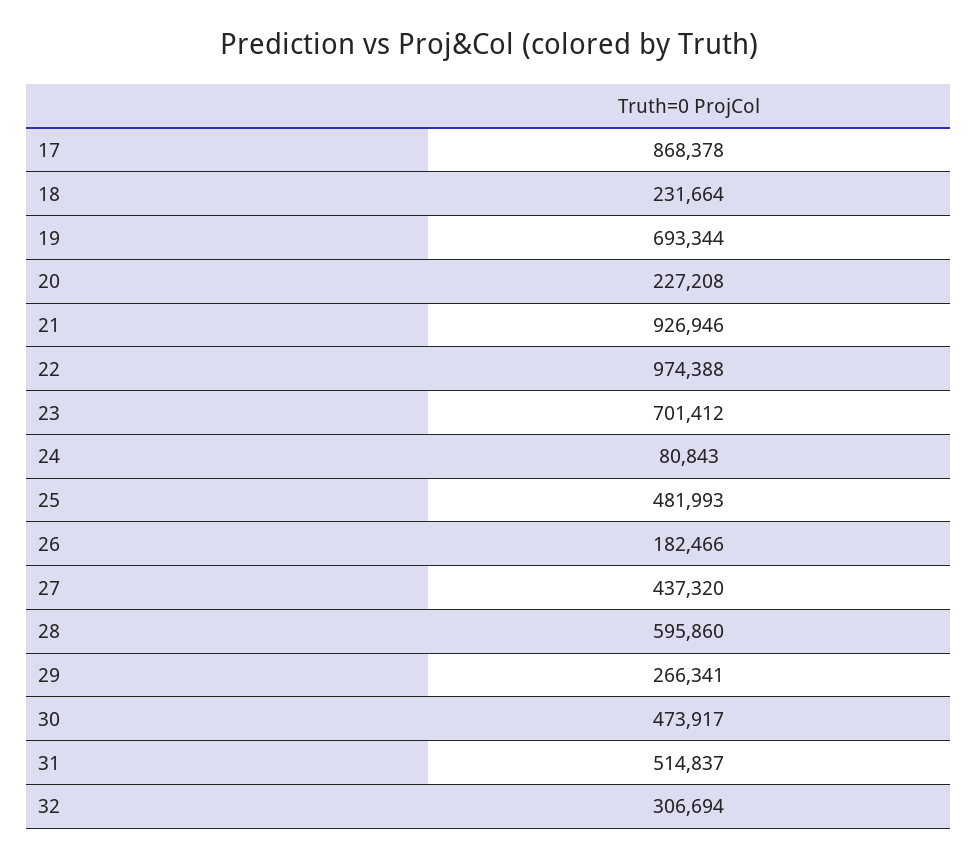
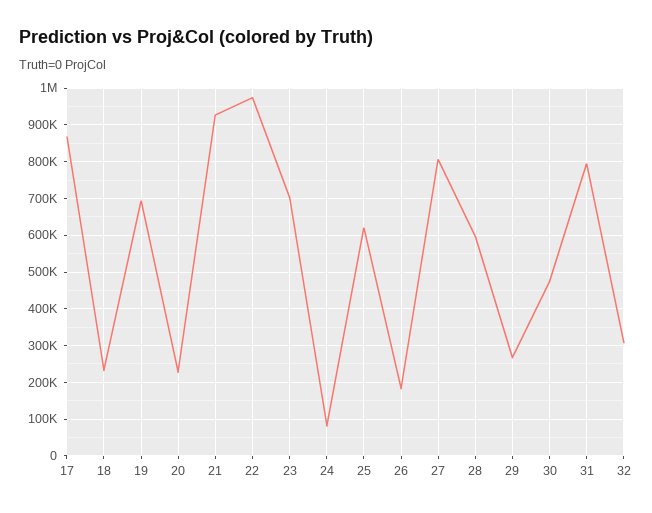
25: 481993 -> 620000
27: 437320 -> 800000
31: 514837 -> 800000

